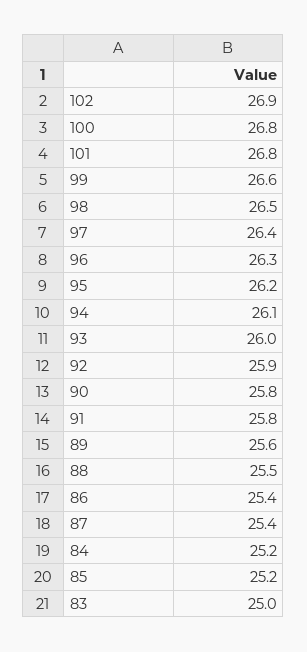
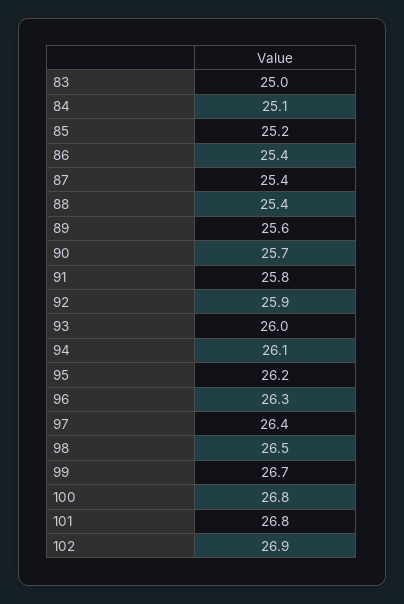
99: 26.6 -> 26.7
90: 25.8 -> 25.7
88: 25.5 -> 25.4
84: 25.2 -> 25.1

